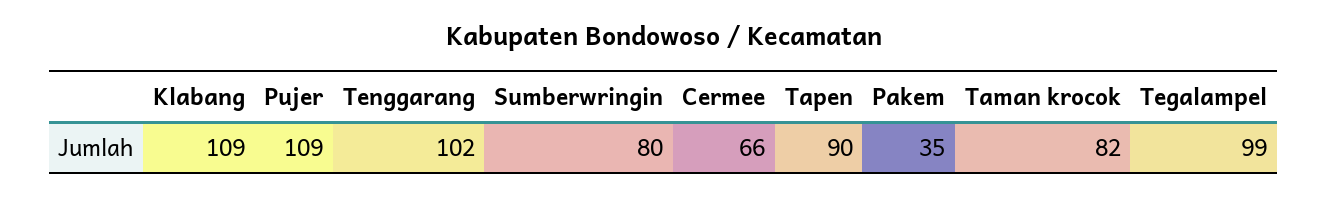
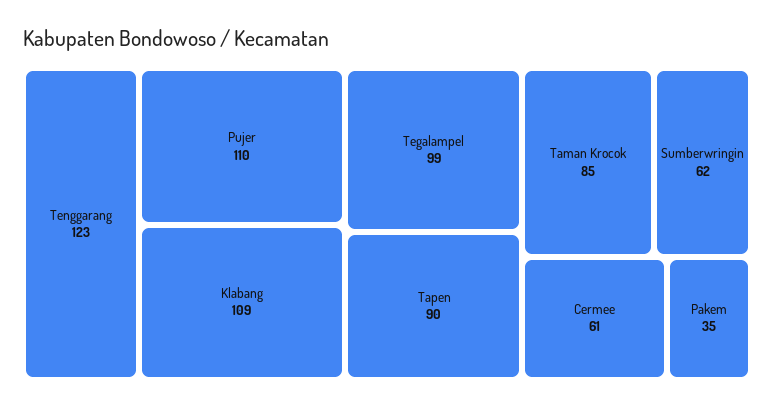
Pujer: 109 -> 110
Tenggarang: 102 -> 123
Sumberwringin: 80 -> 62
Cermee: 66 -> 61
Taman krocok: 82 -> 85

